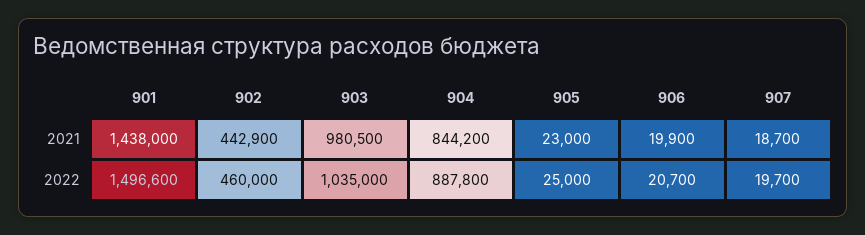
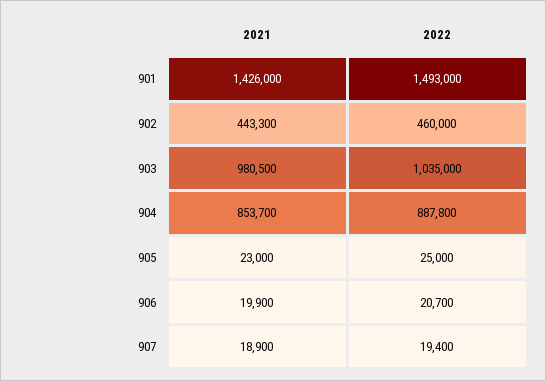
901, 2021: 1438000 -> 1426000
902, 2021: 442900 -> 443300
904, 2021: 844200 -> 853700
907, 2021: 18700 -> 18900
901, 2022: 1496600 -> 1493000
907, 2022: 19700 -> 19400

